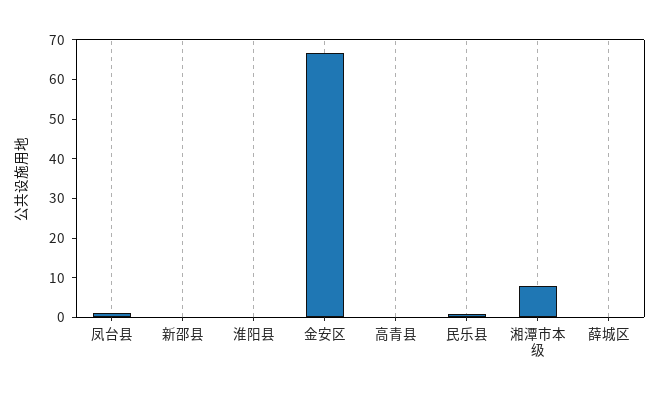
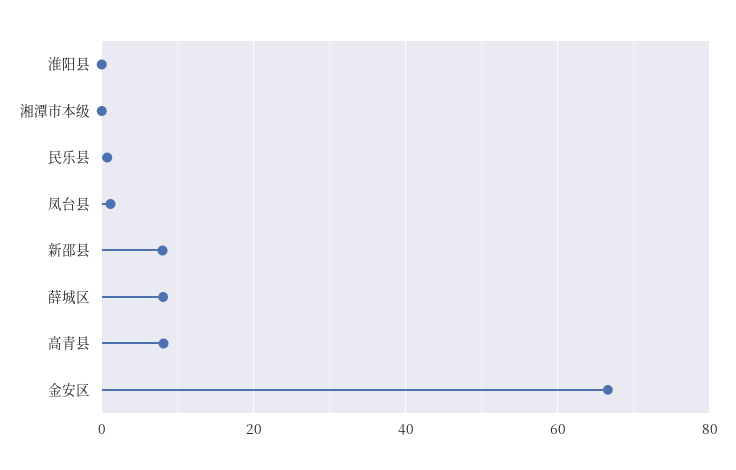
新邵县: 0 -> 8
高青县: 0 -> 8
湘潭市本级: 7.5 -> 0
薛城区: 0 -> 8

